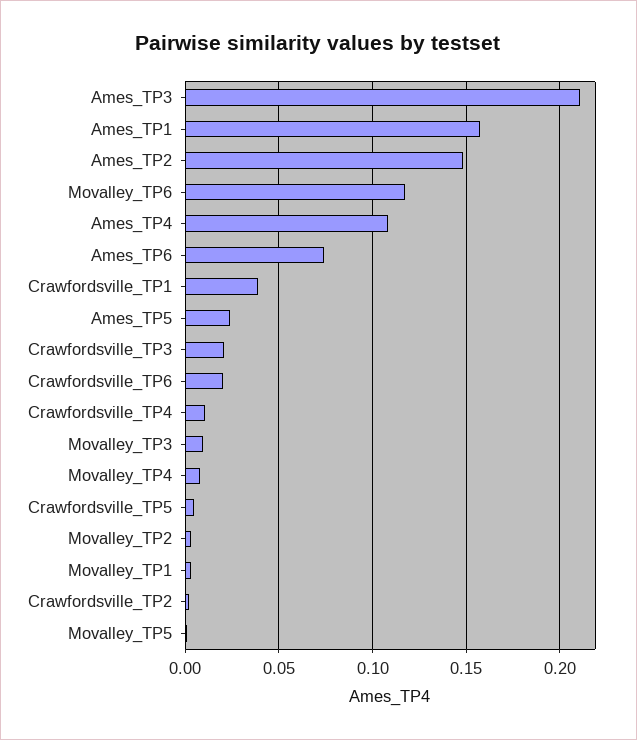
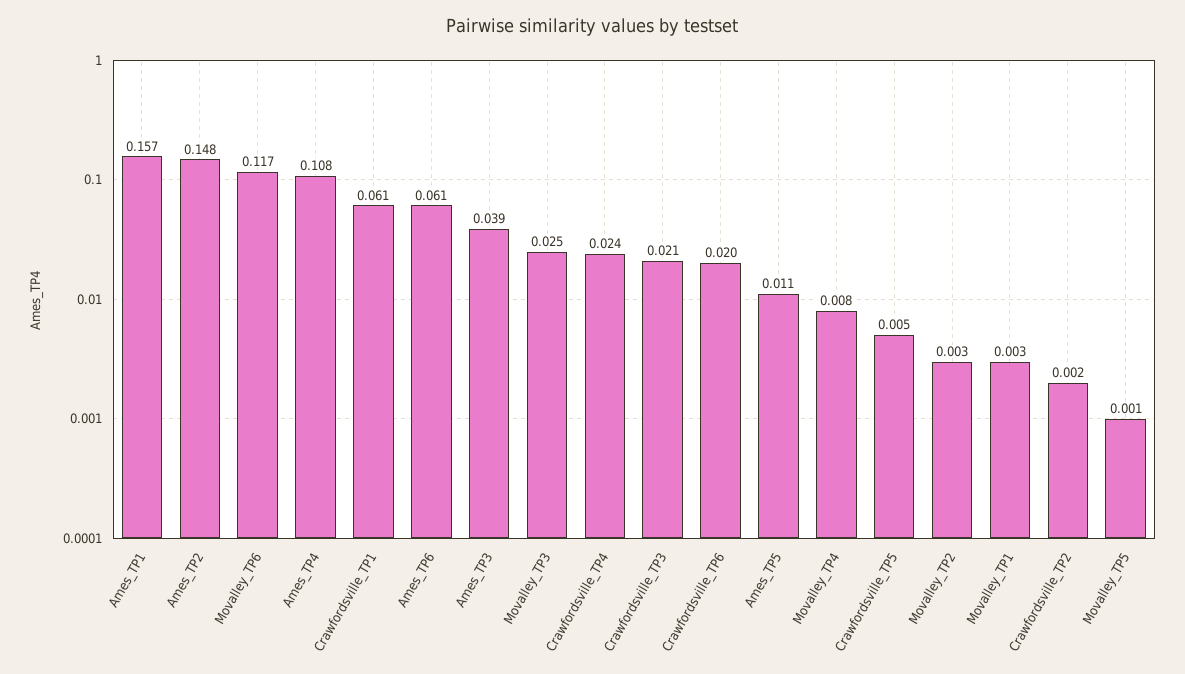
Ames_TP3: 0.21 -> 0.039
Ames_TP6: 0.075 -> 0.061
Crawfordsville_TP1: 0.04 -> 0.061
Ames_TP5: 0.025 -> 0.011
Crawfordsville_TP4: 0.01 -> 0.024
Movalley_TP3: 0.01 -> 0.025

